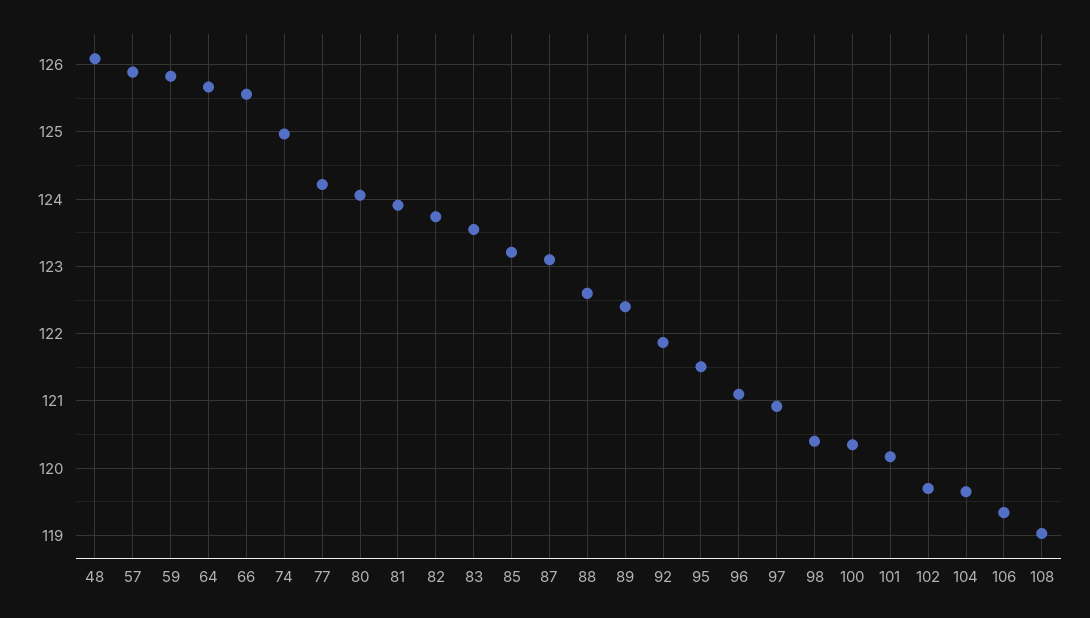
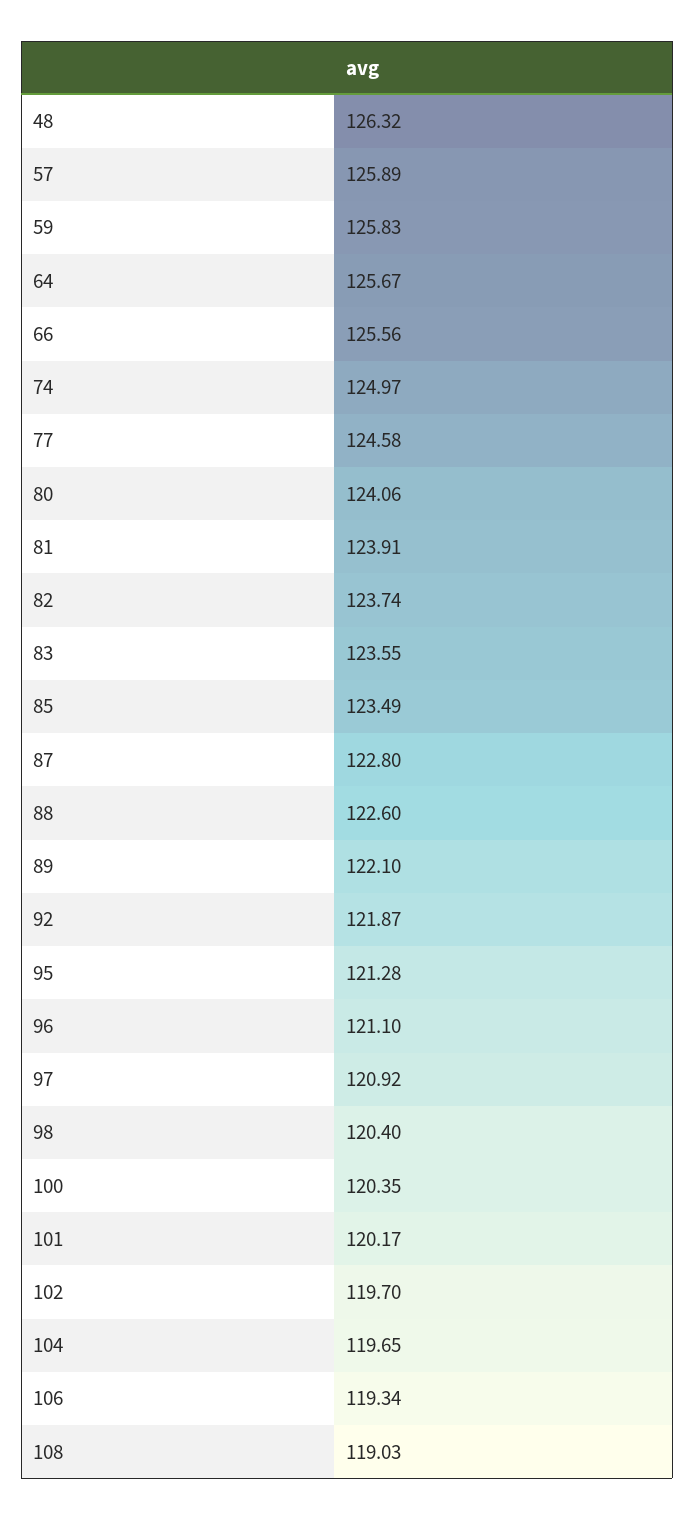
48: 126.1 -> 126.32
77: 124.2 -> 124.58
85: 123.2 -> 123.49
87: 123.1 -> 122.8
89: 122.4 -> 122.1
95: 121.5 -> 121.28

